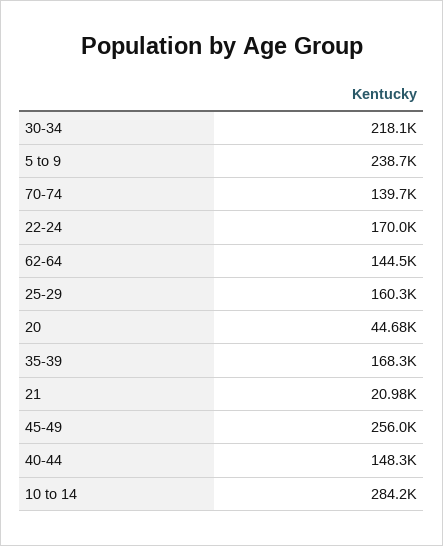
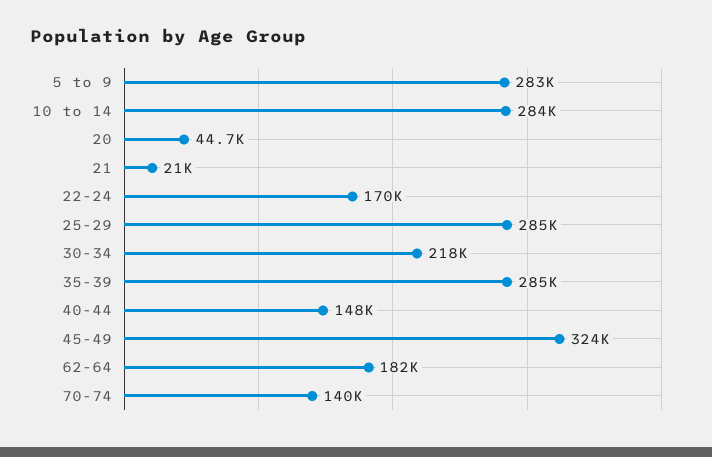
5 to 9: 238700 -> 283000
62-64: 144500 -> 182000
25-29: 160300 -> 285000
35-39: 168300 -> 285000
45-49: 256000 -> 324000

